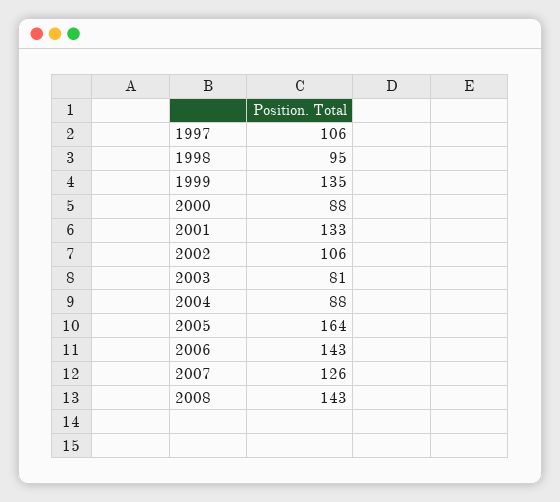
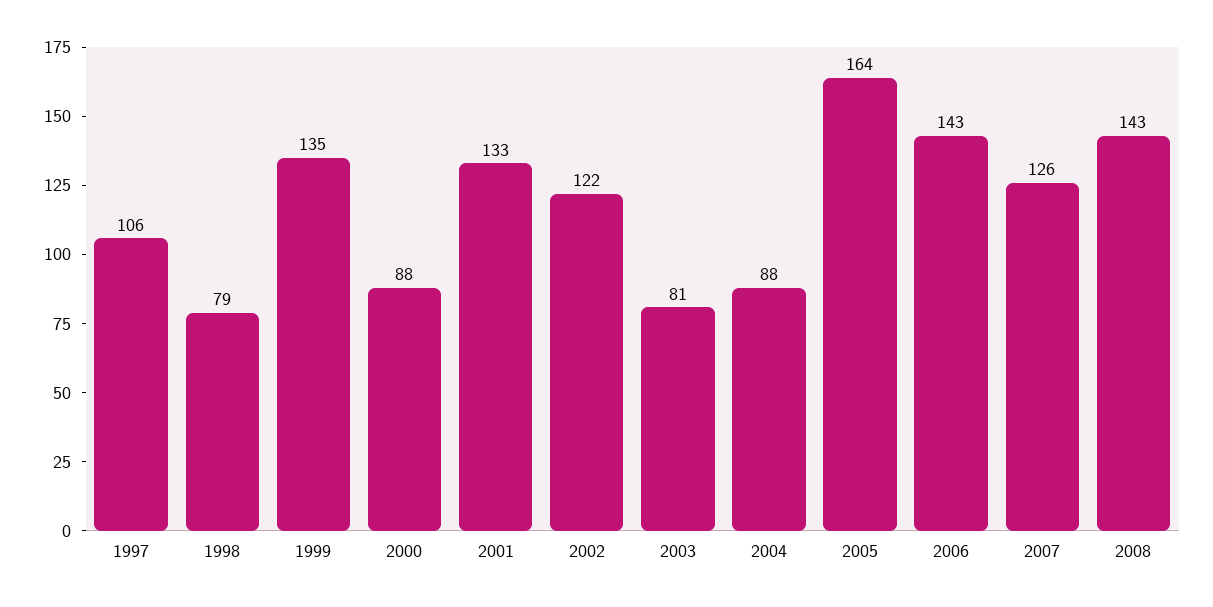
1998: 95 -> 79
2002: 106 -> 122

